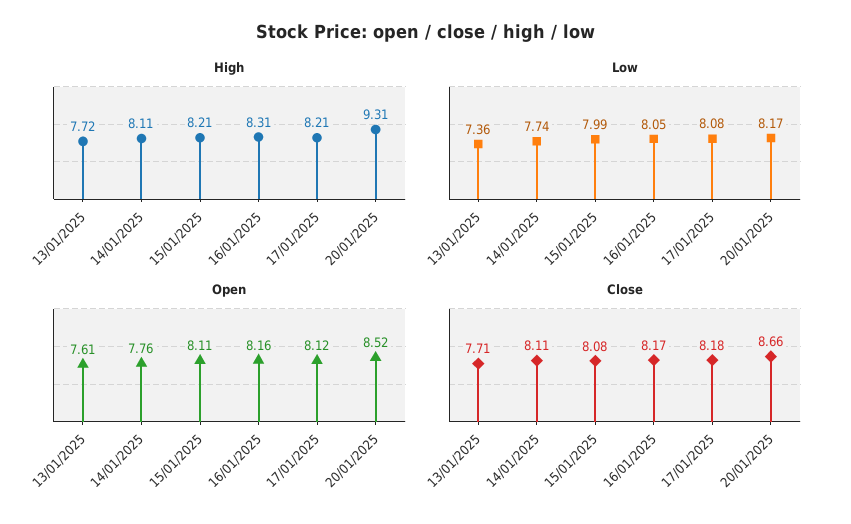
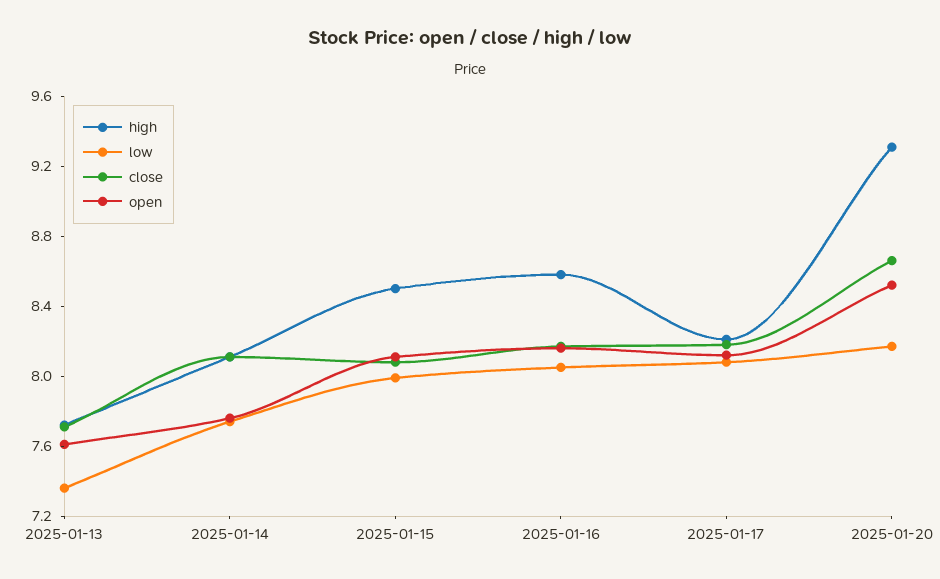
High, 15/01/2025: 8.21 -> 8.5
High, 16/01/2025: 8.31 -> 8.6

